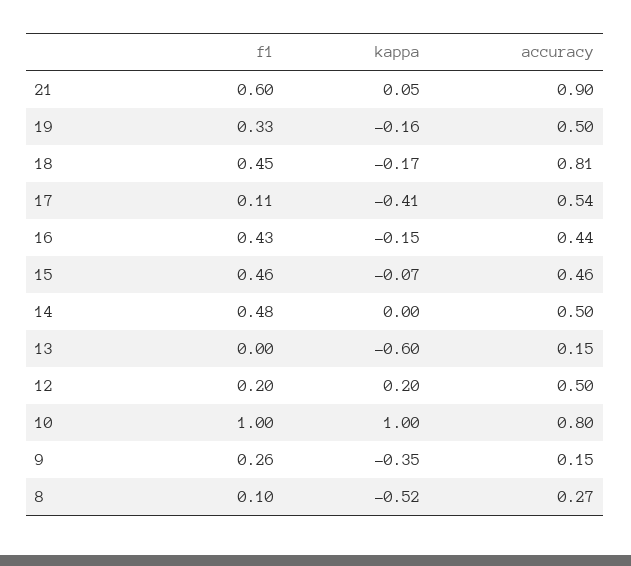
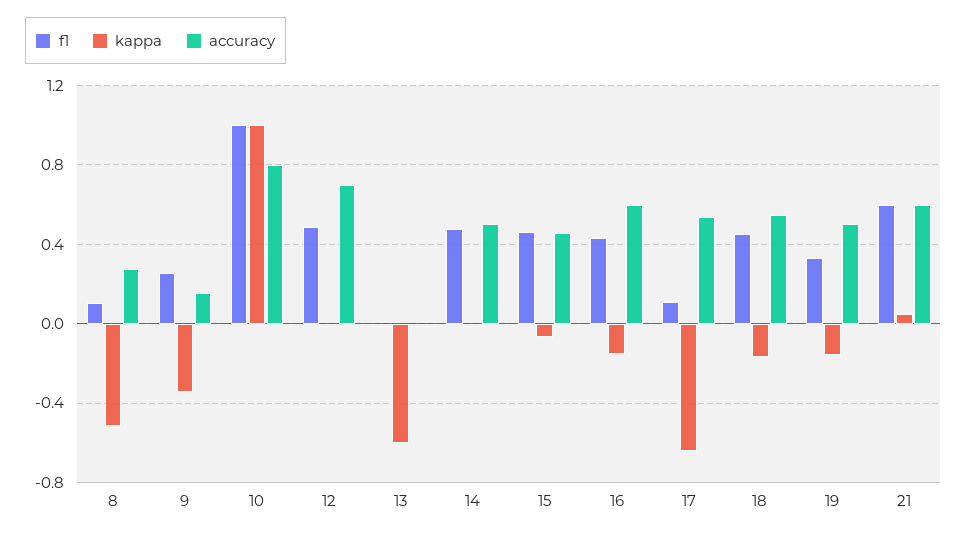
accuracy, 21: 0.9 -> 0.6
accuracy, 18: 0.81 -> 0.55
kappa, 17: -0.41 -> -0.65
accuracy, 16: 0.44 -> 0.6
accuracy, 13: 0.15 -> 0
f1, 12: 0.2 -> 0.5
kappa, 12: 0.2 -> 0
accuracy, 12: 0.5 -> 0.7

